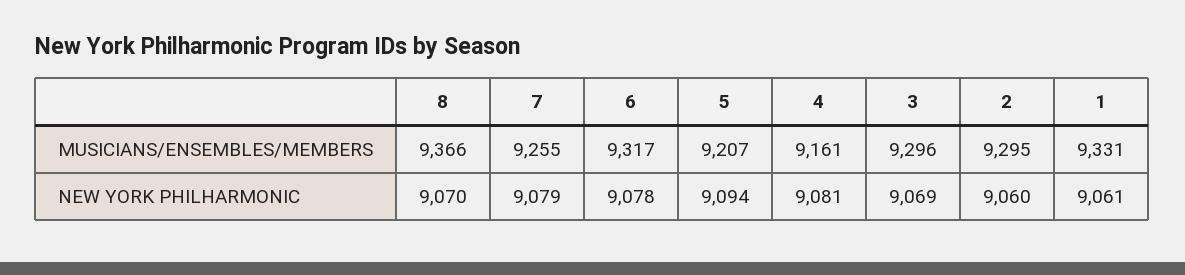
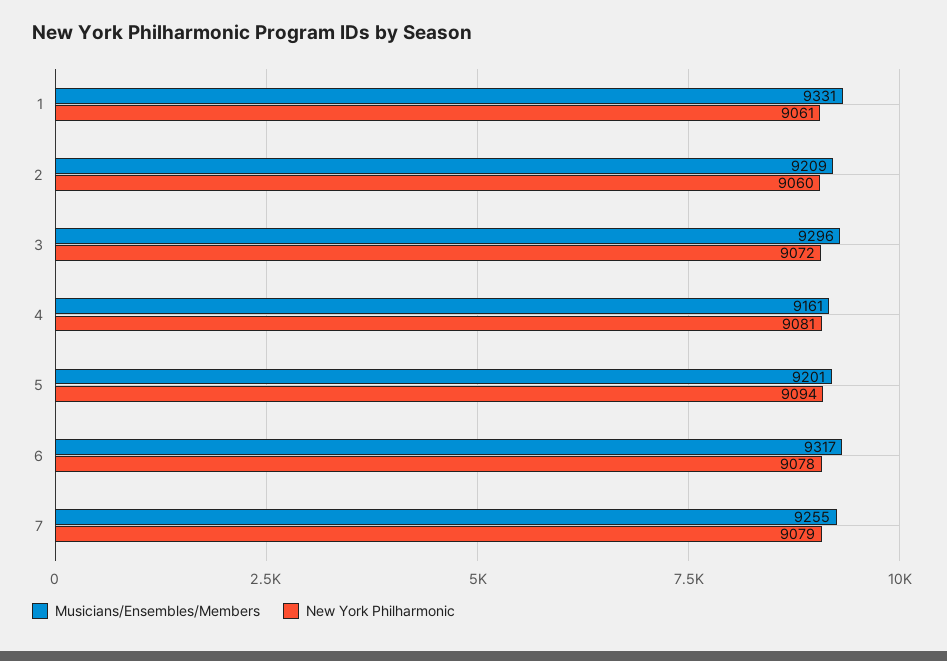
MUSICIANS/ENSEMBLES/MEMBERS, 8: 9366 -> none
MUSICIANS/ENSEMBLES/MEMBERS, 5: 9207 -> 9201
MUSICIANS/ENSEMBLES/MEMBERS, 2: 9295 -> 9209
NEW YORK PHILHARMONIC, 8: 9070 -> none
NEW YORK PHILHARMONIC, 3: 9069 -> 9072

